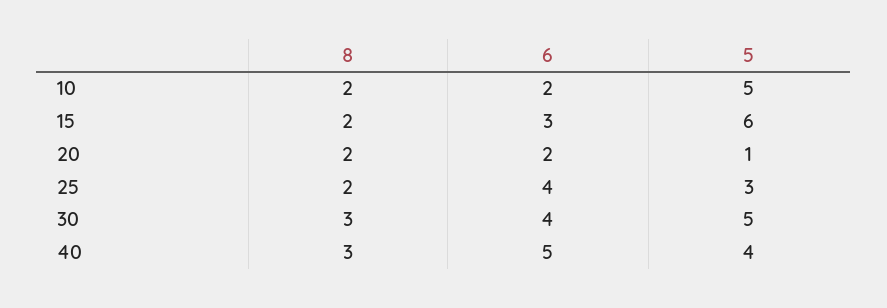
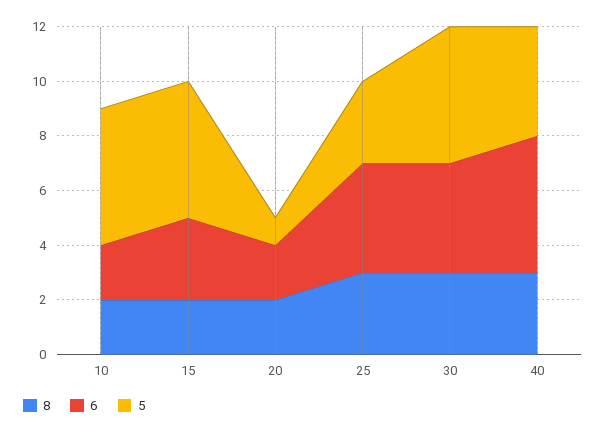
5, 15: 6 -> 5
8, 25: 2 -> 3

